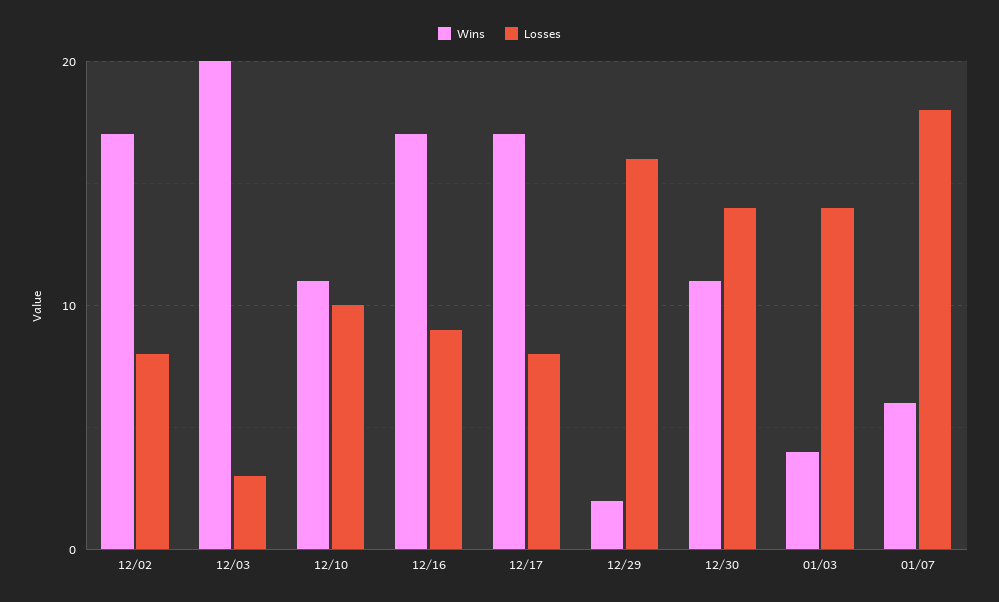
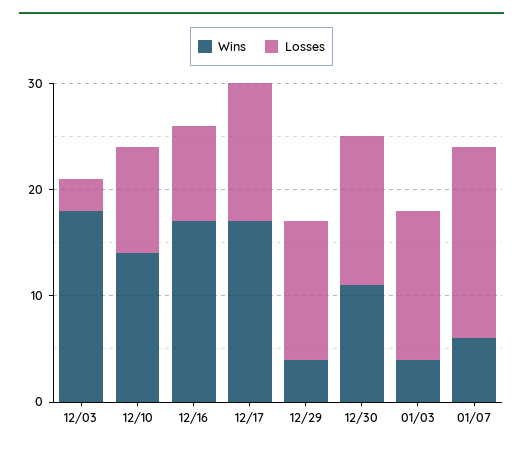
Wins, 12/02: 17 -> none
Losses, 12/02: 8 -> none
Wins, 12/03: 20 -> 18
Wins, 12/10: 11 -> 14
Losses, 12/17: 8 -> 13
Wins, 12/29: 2 -> 4
Losses, 12/29: 16 -> 13

